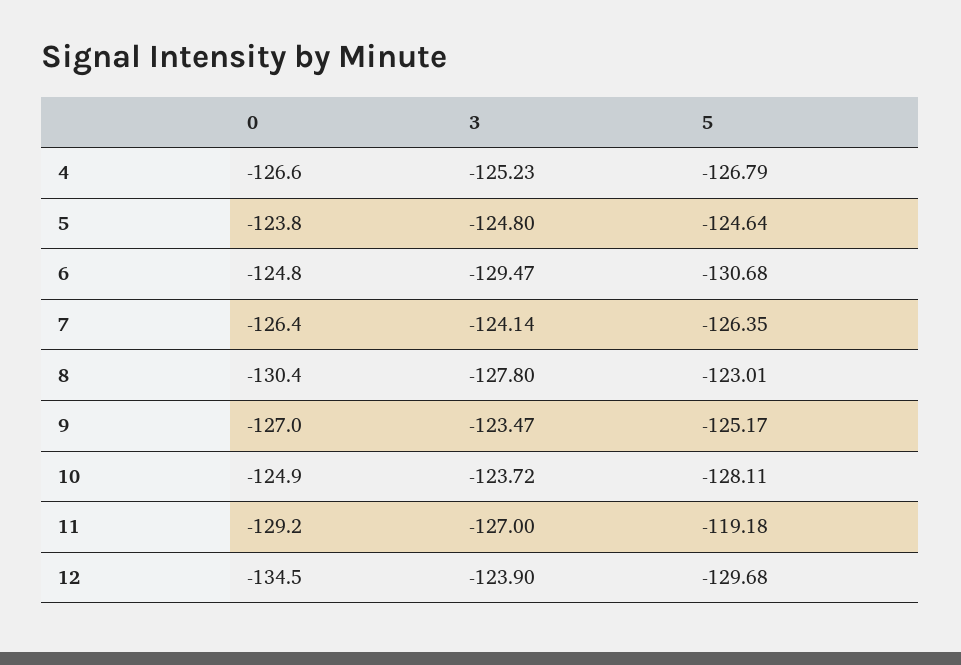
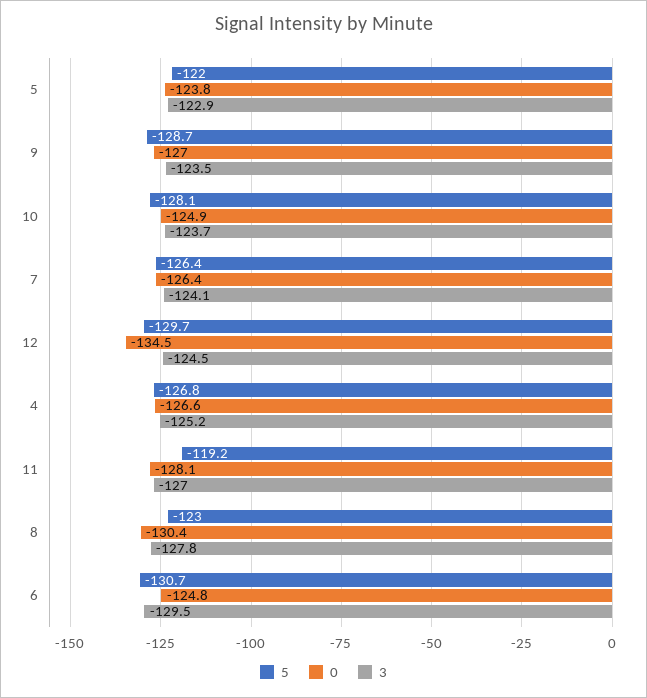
3, 5: -124.8 -> -122.9
5, 5: -124.64 -> -122
5, 9: -125.17 -> -128.7
0, 11: -129.2 -> -128.1
3, 12: -123.9 -> -124.5

